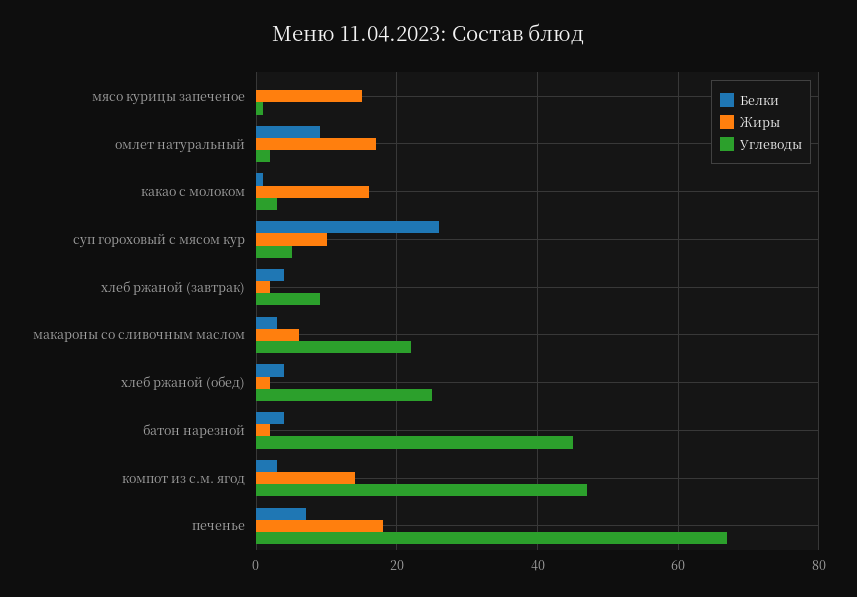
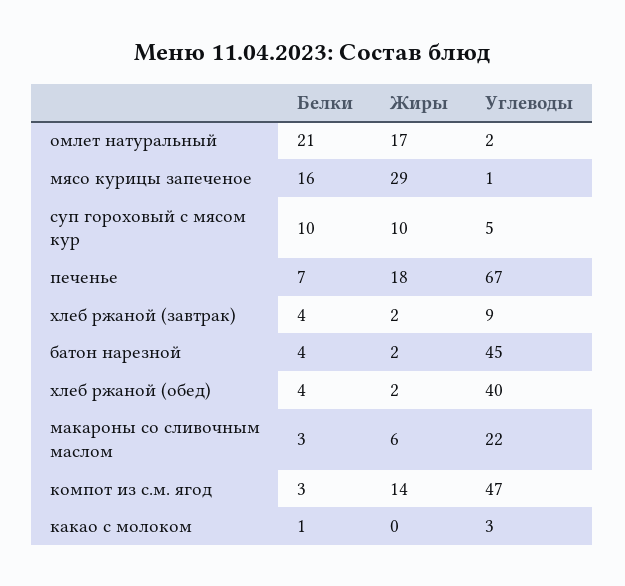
Белки, мясо курицы запеченое: 0 -> 16
Жиры, мясо курицы запеченое: 15 -> 29
Белки, омлет натуральный: 10 -> 21
Жиры, какао с молоком: 15 -> 0
Белки, суп гороховый с мясом кур: 25 -> 10
Углеводы, хлеб ржаной (обед): 25 -> 40

